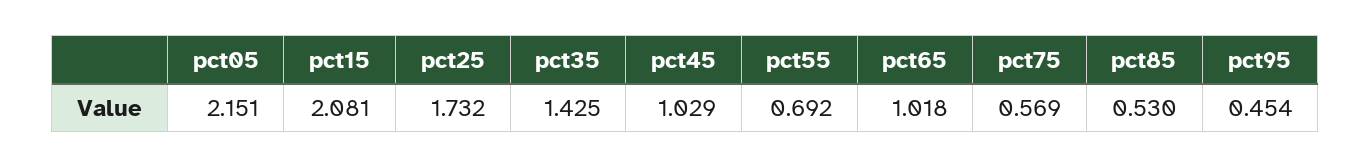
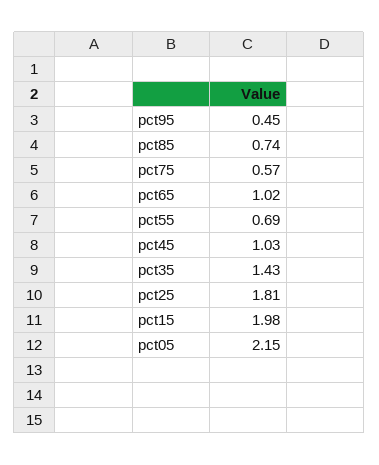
pct15: 2.081 -> 1.98
pct25: 1.732 -> 1.81
pct85: 0.53 -> 0.74

